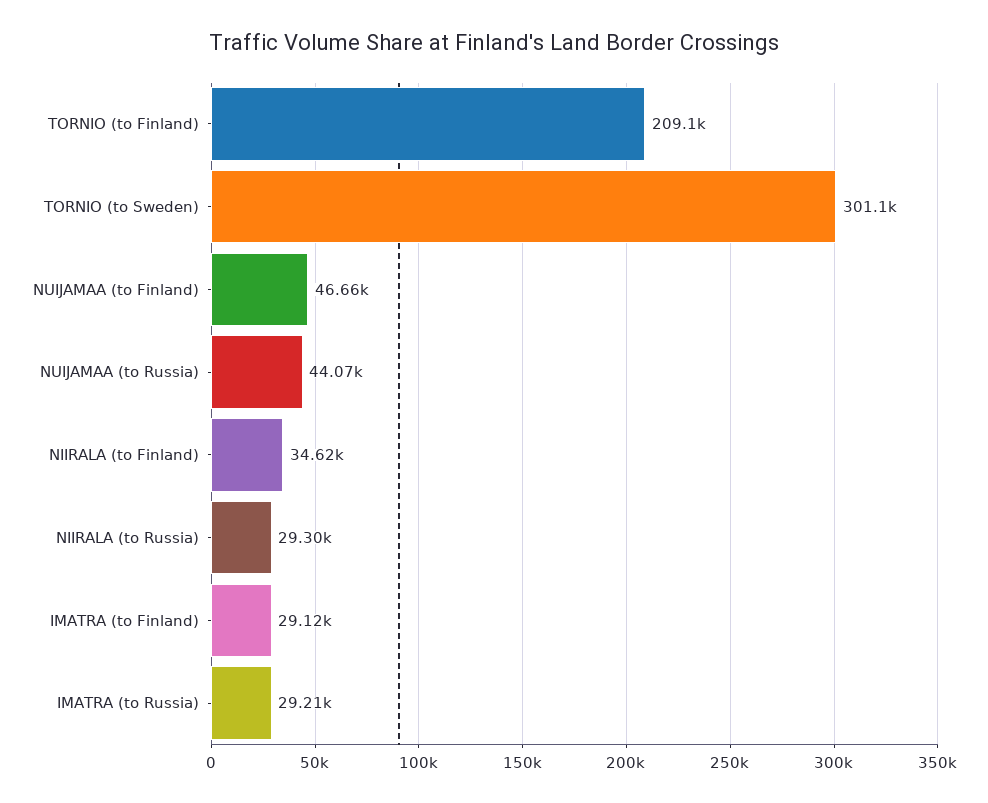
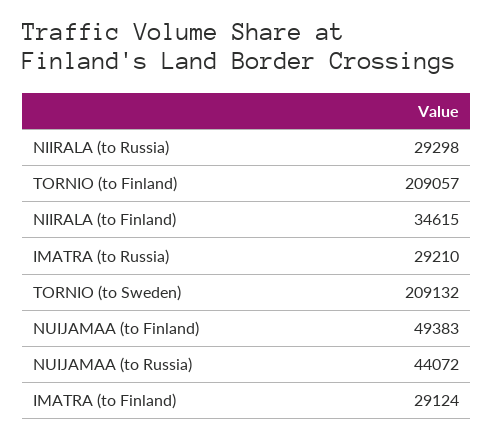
TORNIO (to Sweden): 301100 -> 209132
NUIJAMAA (to Finland): 46660 -> 49383

